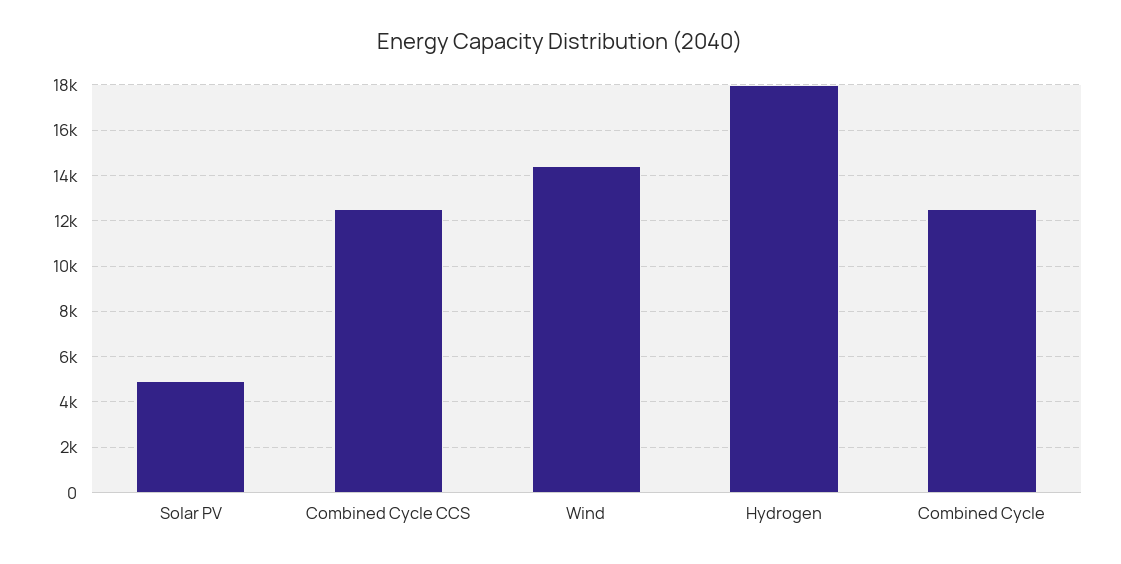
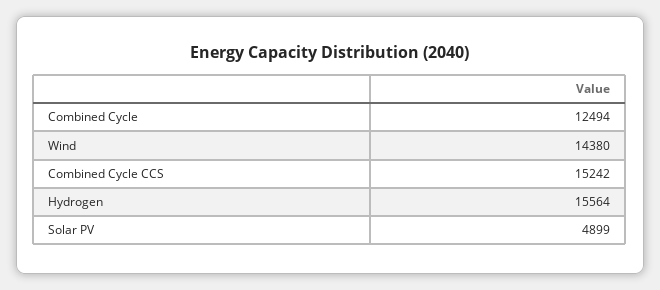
Combined Cycle CCS: 12500 -> 15242
Hydrogen: 18000 -> 15564

